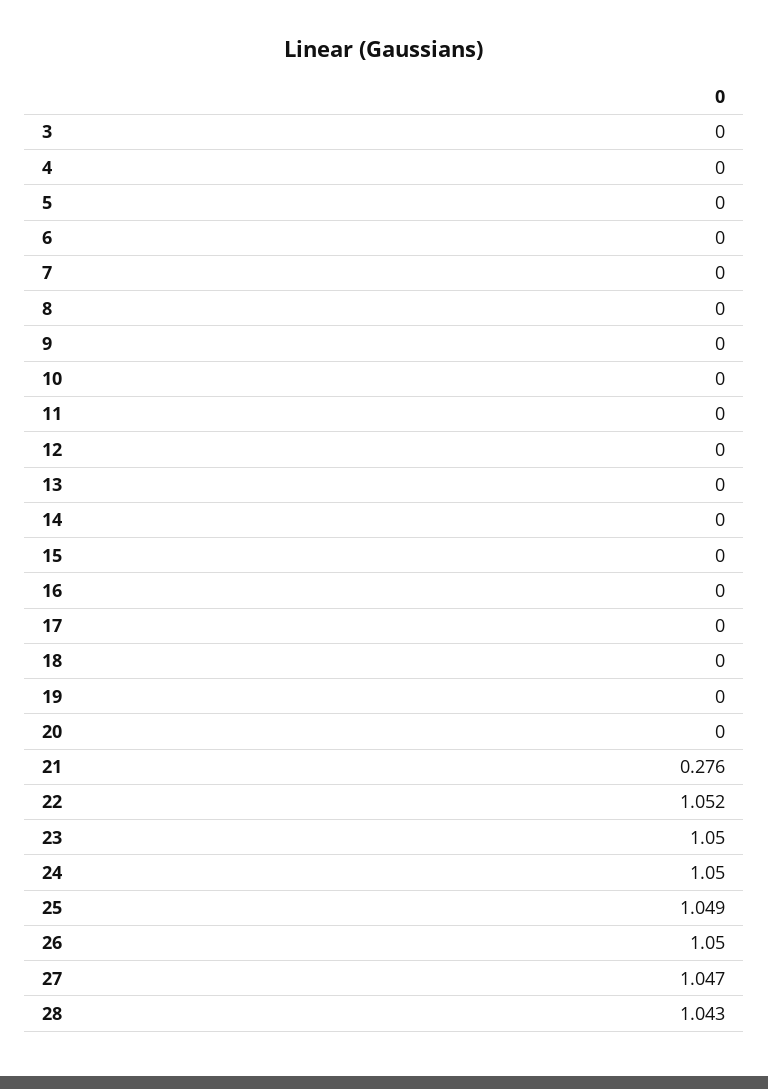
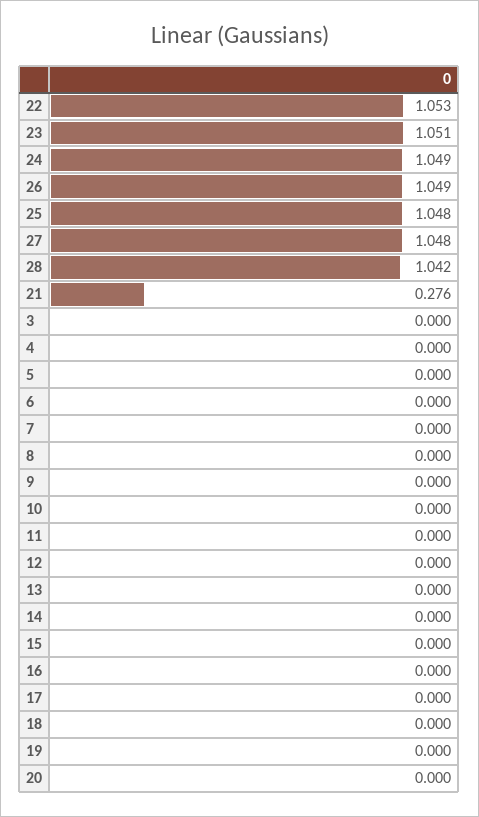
22: 1.052 -> 1.053
23: 1.05 -> 1.051
24: 1.05 -> 1.049
25: 1.049 -> 1.048
26: 1.05 -> 1.049
27: 1.047 -> 1.048
28: 1.043 -> 1.042

